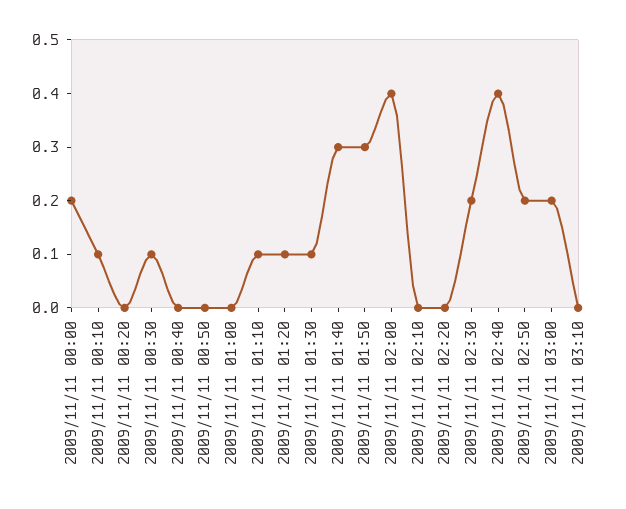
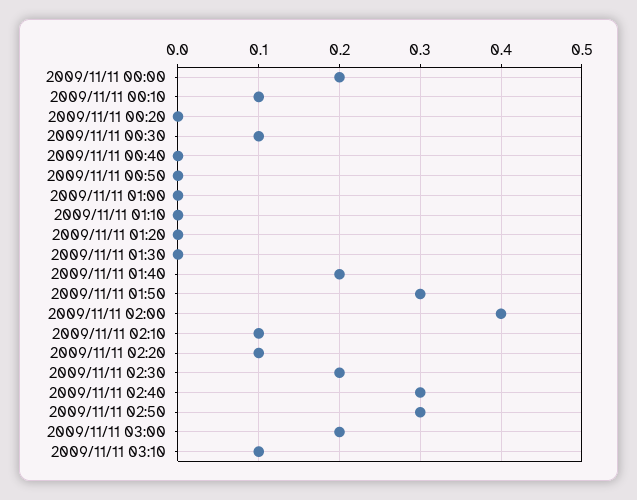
2009/11/11 01:10: 0.1 -> 0
2009/11/11 01:20: 0.1 -> 0
2009/11/11 01:30: 0.1 -> 0
2009/11/11 01:40: 0.3 -> 0.2
2009/11/11 02:10: 0 -> 0.1
2009/11/11 02:20: 0 -> 0.1
2009/11/11 02:40: 0.4 -> 0.3
2009/11/11 02:50: 0.2 -> 0.3
2009/11/11 03:10: 0 -> 0.1

